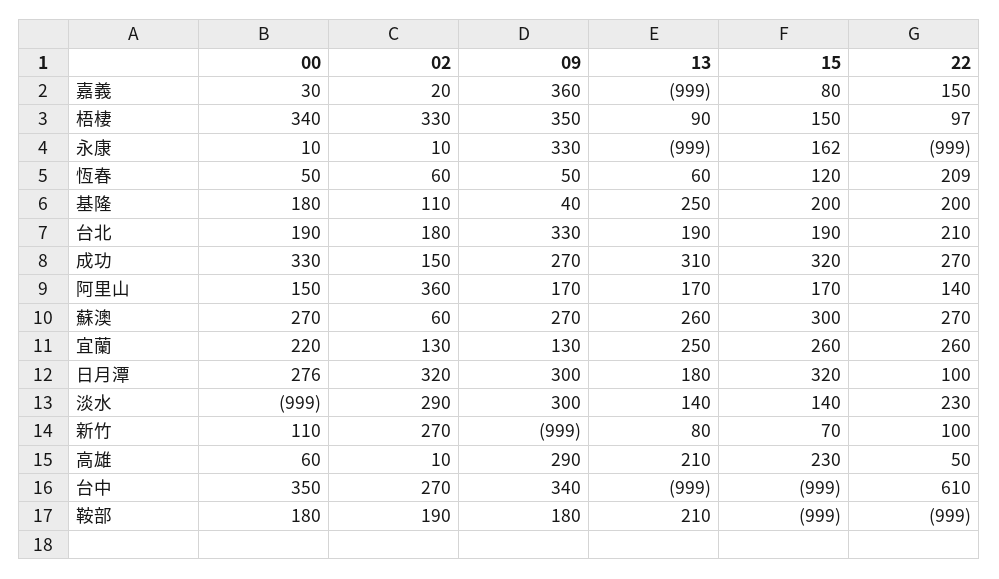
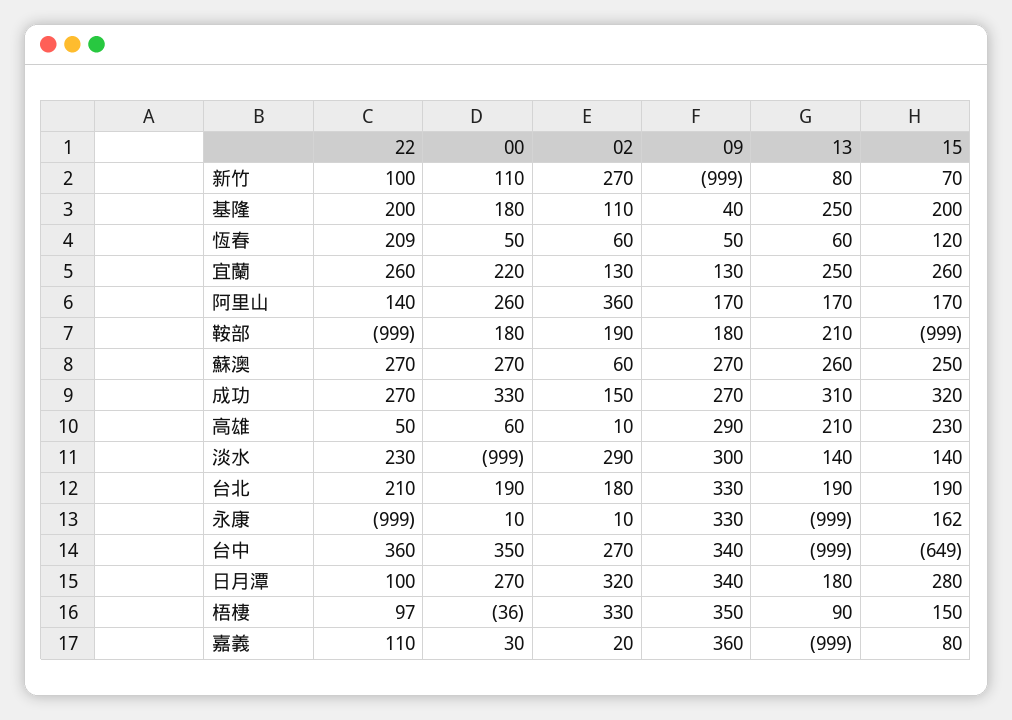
22, 嘉義: 150 -> 110
00, 梧棲: 340 -> -36
00, 阿里山: 150 -> 260
15, 蘇澳: 300 -> 250
00, 日月潭: 276 -> 270
09, 日月潭: 300 -> 340
15, 日月潭: 320 -> 280
15, 台中: -999 -> -649
22, 台中: 610 -> 360

